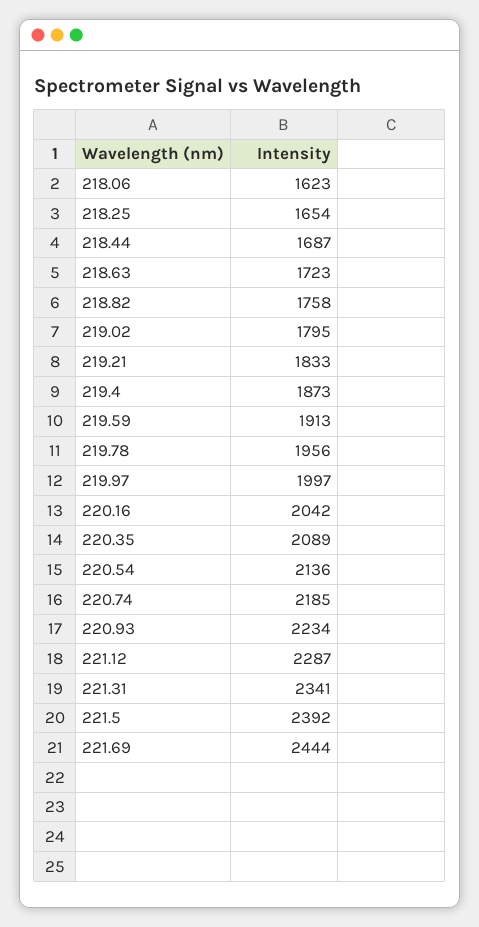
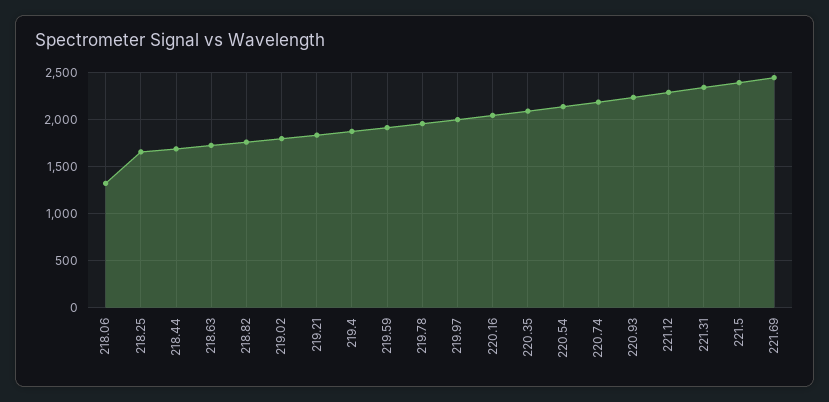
218.06: 1623 -> 1300

